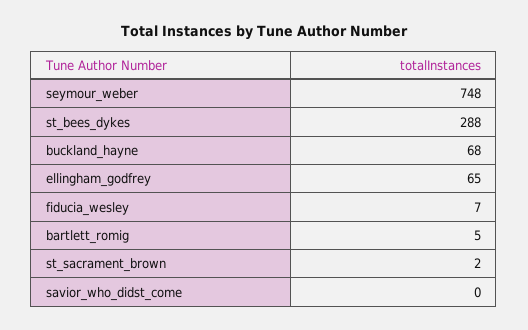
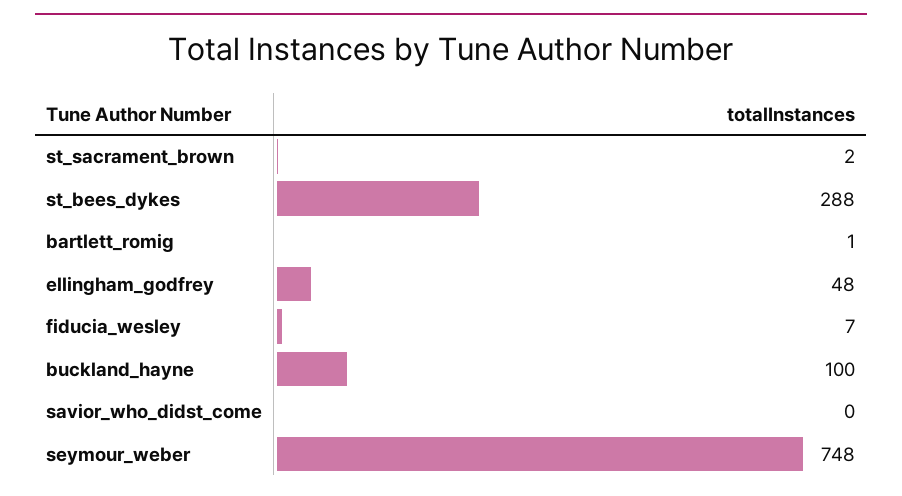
buckland_hayne: 68 -> 100
ellingham_godfrey: 65 -> 48
bartlett_romig: 5 -> 1

